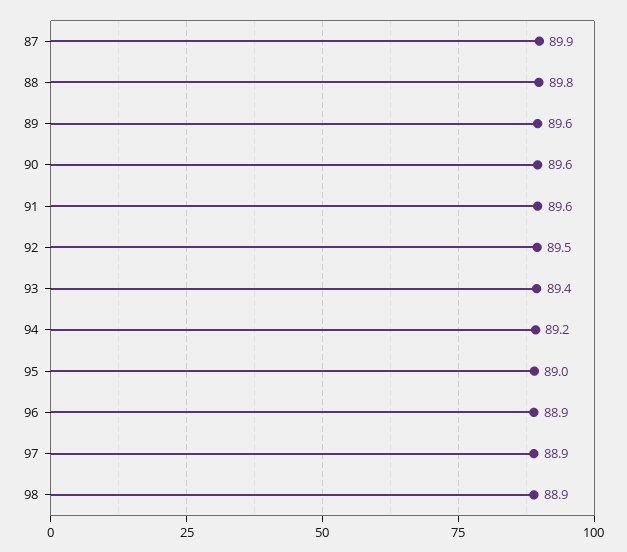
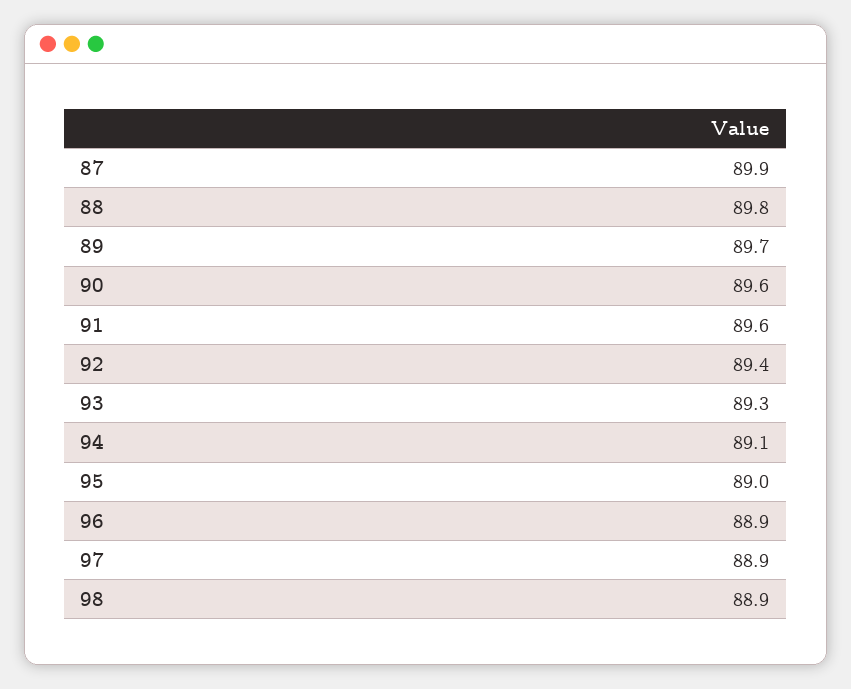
89: 89.6 -> 89.7
92: 89.5 -> 89.4
93: 89.4 -> 89.3
94: 89.2 -> 89.1

